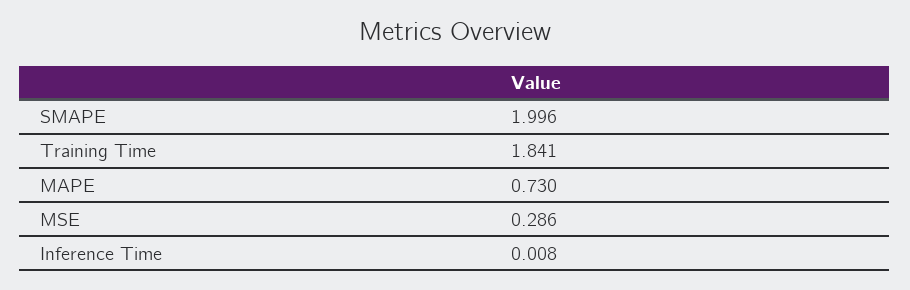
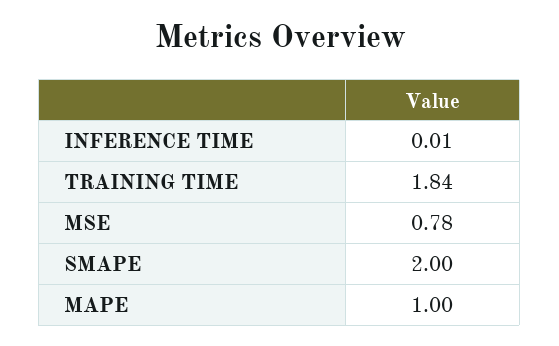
MAPE: 0.73 -> 1
MSE: 0.286 -> 0.78

